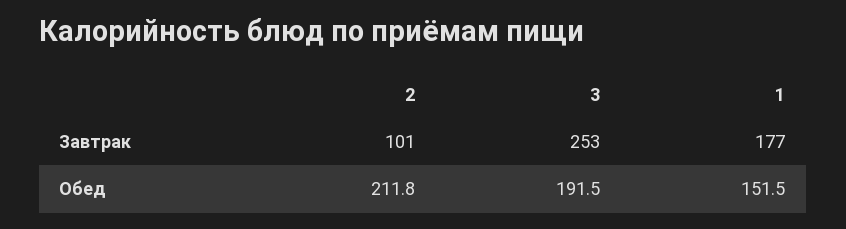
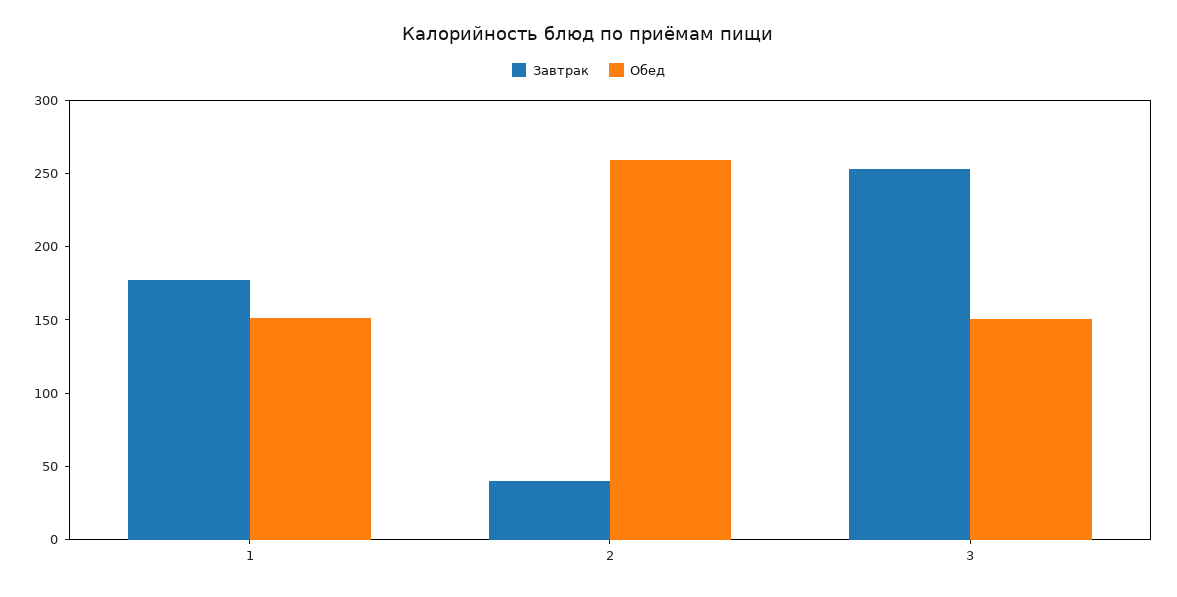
Завтрак, 2: 101 -> 40
Обед, 2: 211.8 -> 260
Обед, 3: 191.5 -> 150

